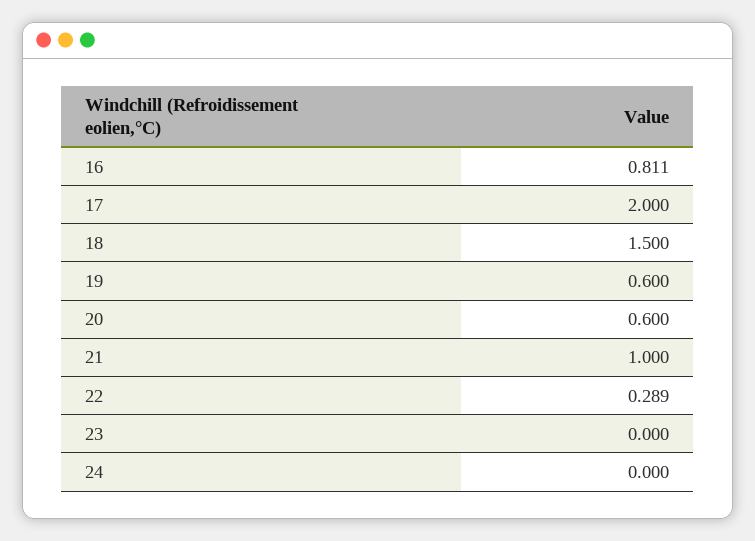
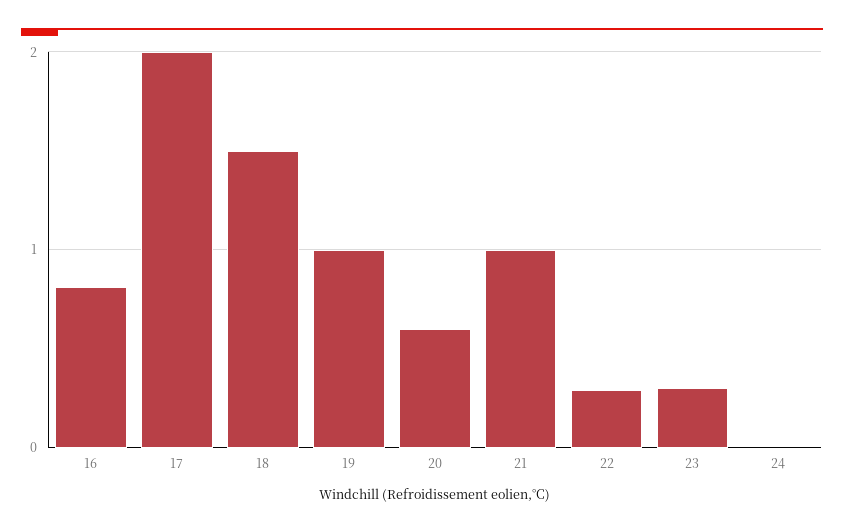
19: 0.6 -> 1
23: 0 -> 0.3

